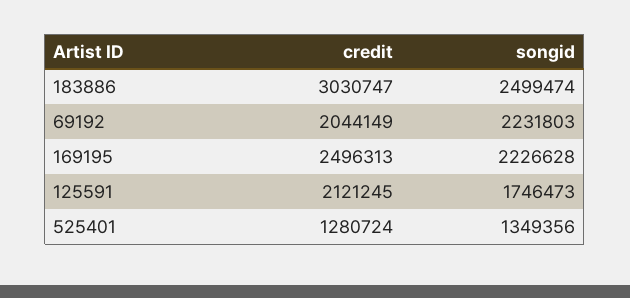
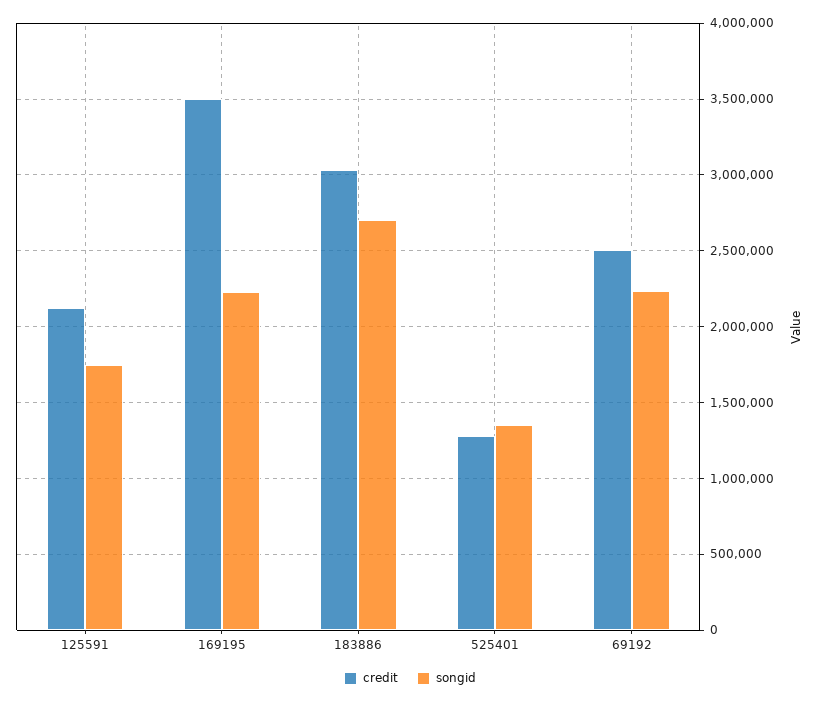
songid, 183886: 2499474 -> 2700000
credit, 69192: 2044149 -> 2500000
credit, 169195: 2496313 -> 3500000

